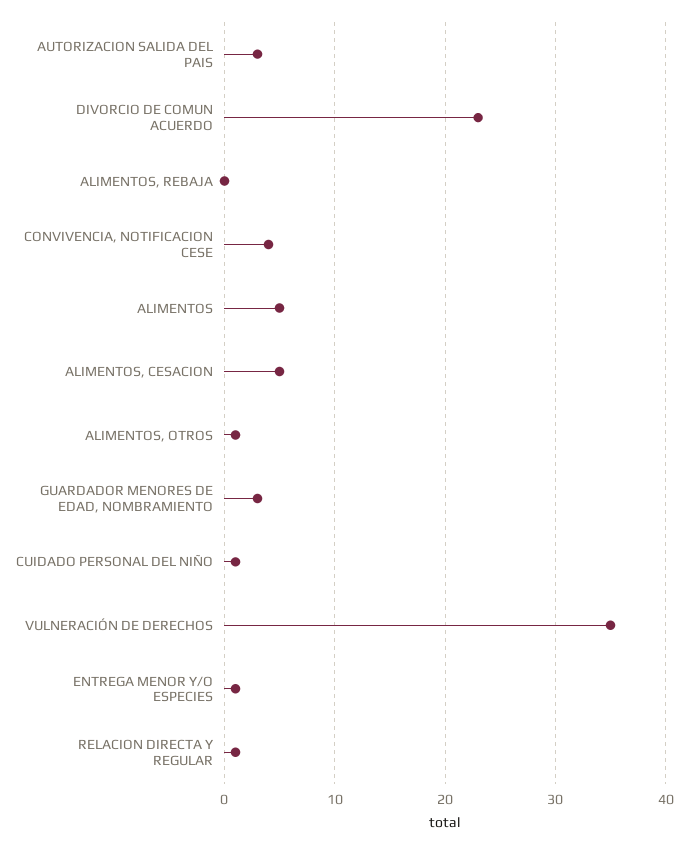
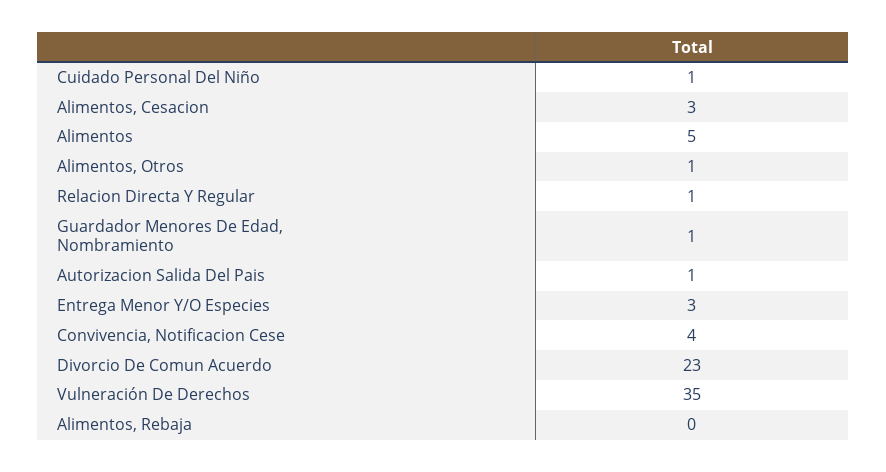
AUTORIZACION SALIDA DEL PAIS: 3 -> 1
ALIMENTOS, CESACION: 5 -> 3
GUARDADOR MENORES DE EDAD, NOMBRAMIENTO: 3 -> 1
ENTREGA MENOR Y/O ESPECIES: 1 -> 3

